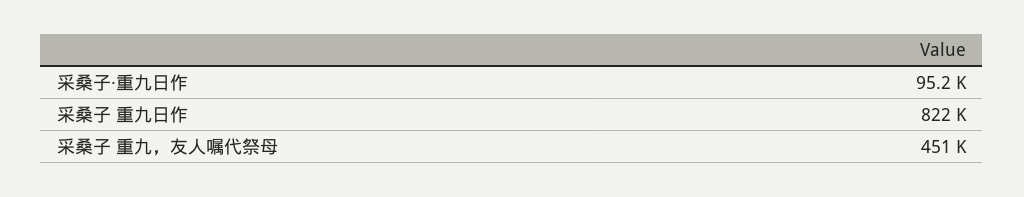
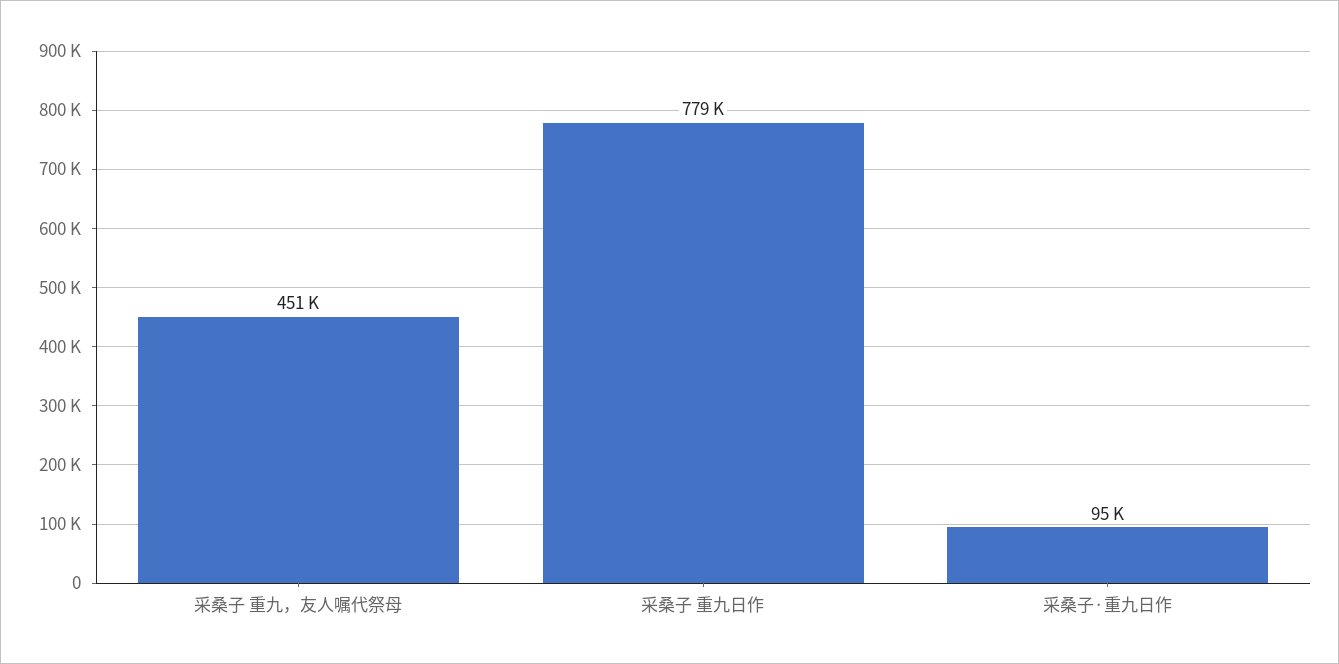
采桑子 重九日作: 822000 -> 779000

